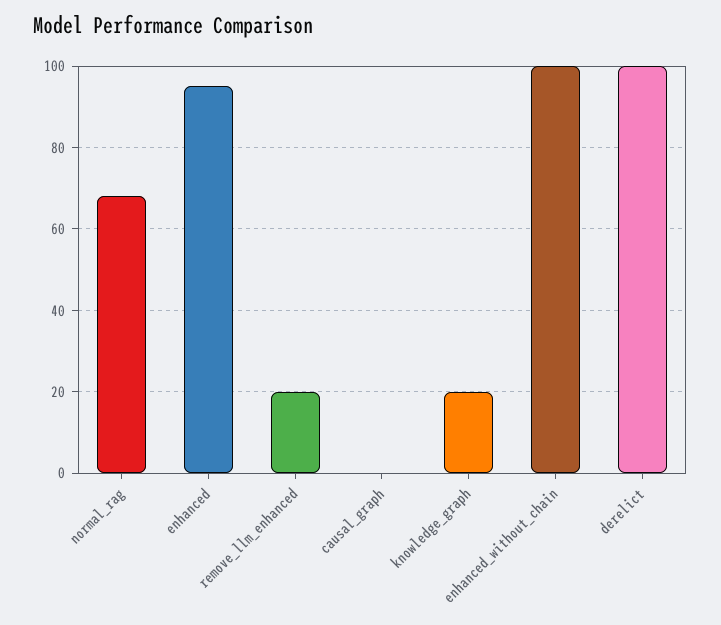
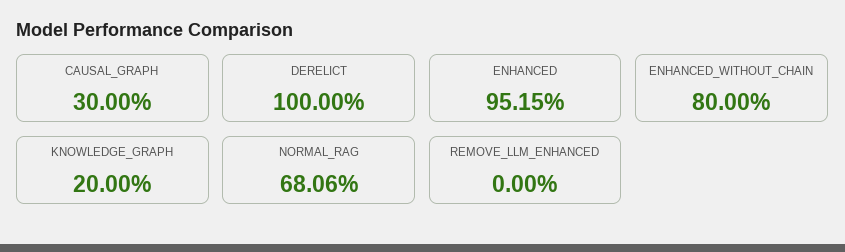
remove_llm_enhanced: 20 -> 0
causal_graph: 0 -> 30
enhanced_without_chain: 100 -> 80

